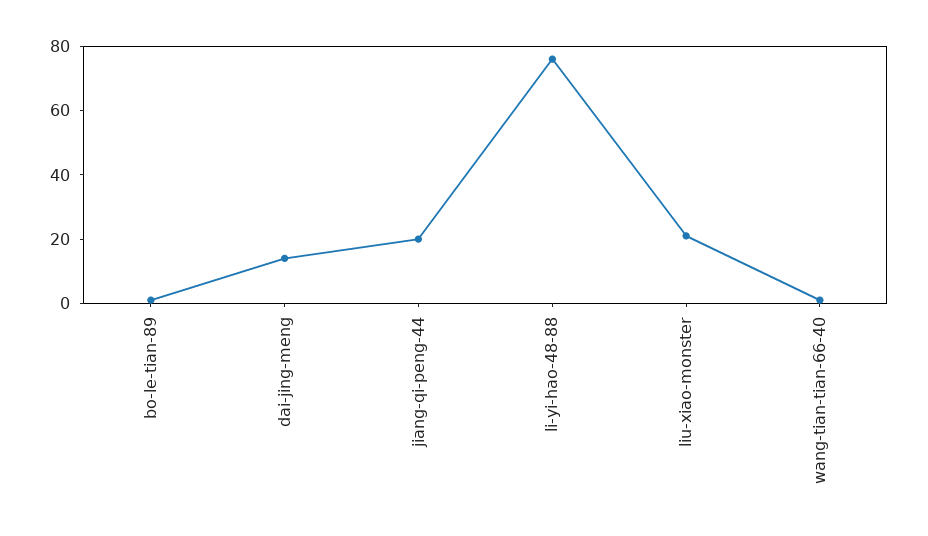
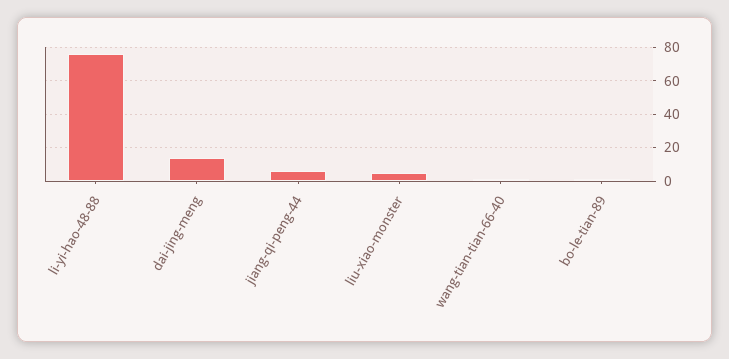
jiang-qi-peng-44: 20 -> 5
liu-xiao-monster: 20 -> 5

